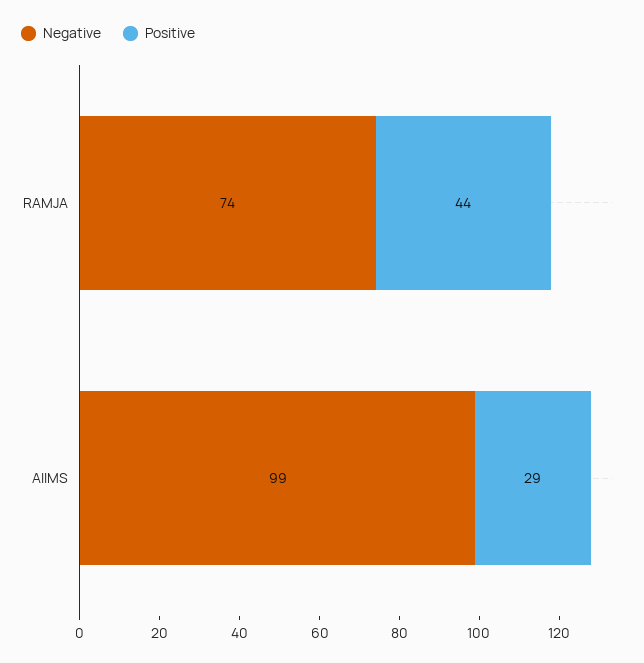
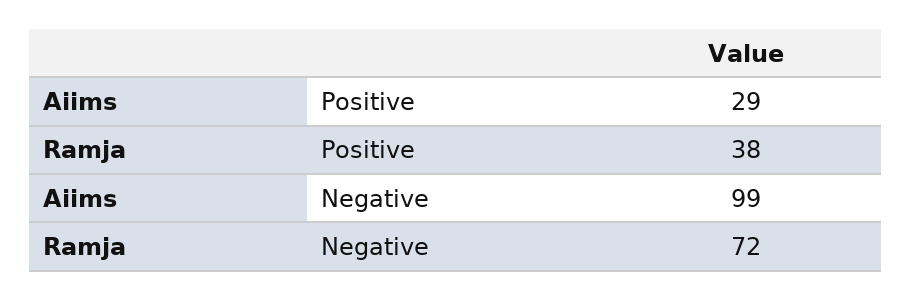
Negative, RAMJA: 74 -> 72
Positive, RAMJA: 44 -> 38

